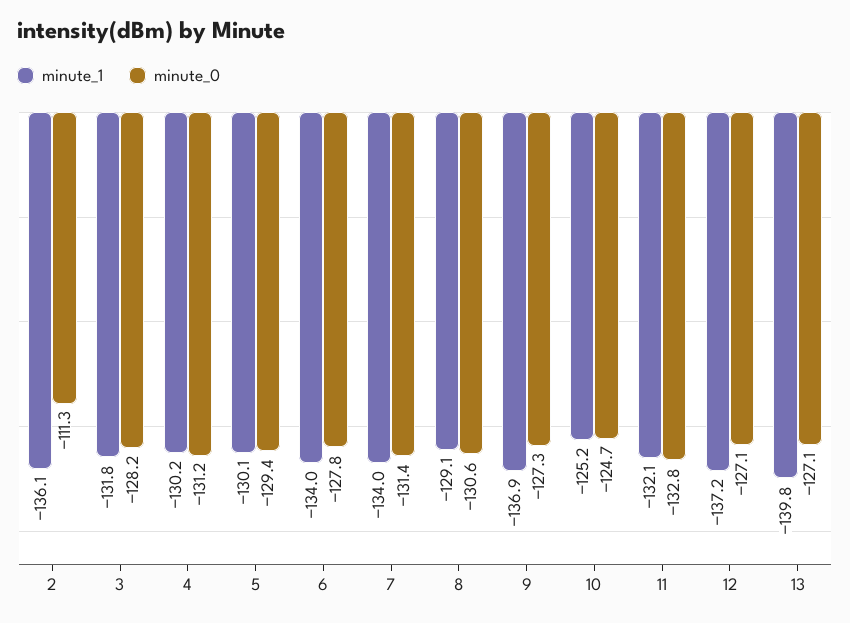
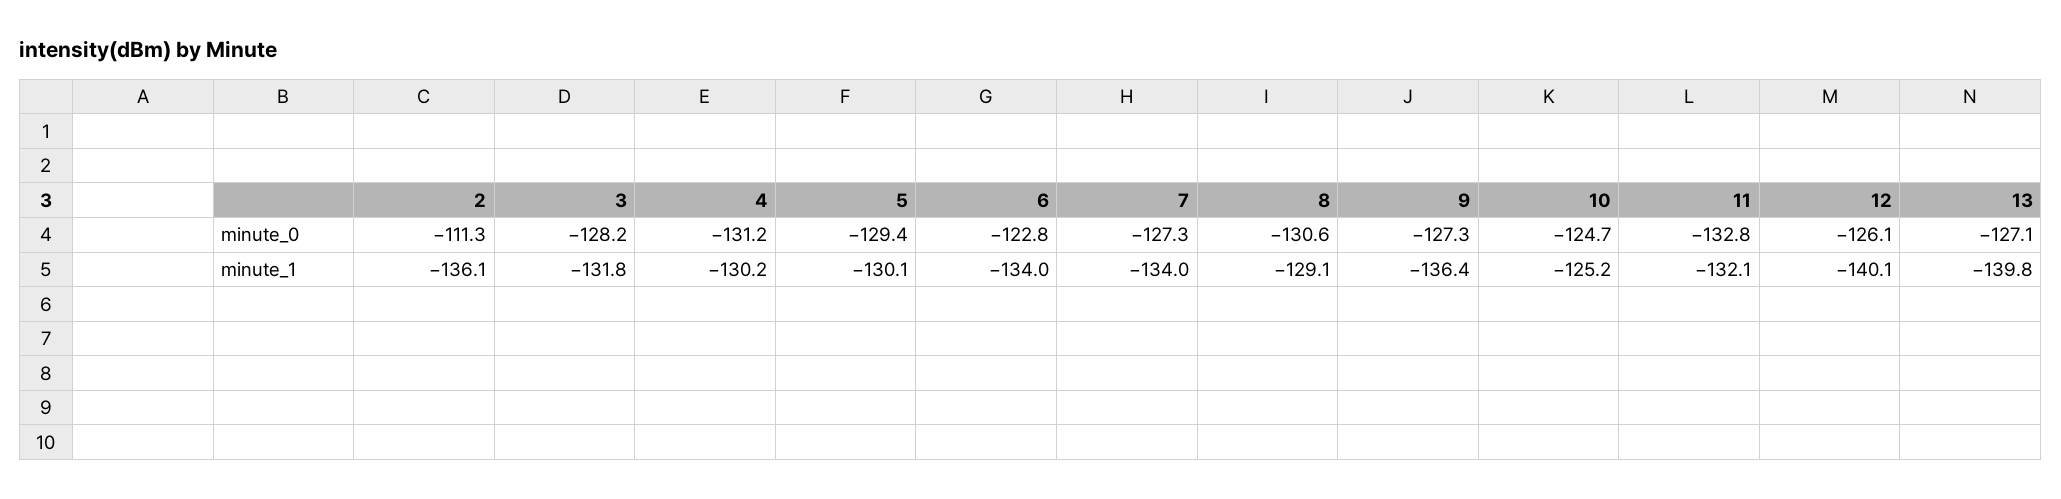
minute_0, 6: -127.8 -> -122.8
minute_0, 7: -131.4 -> -127.3
minute_1, 9: -136.9 -> -136.4
minute_1, 12: -137.2 -> -140.1
minute_0, 12: -127.1 -> -126.1

